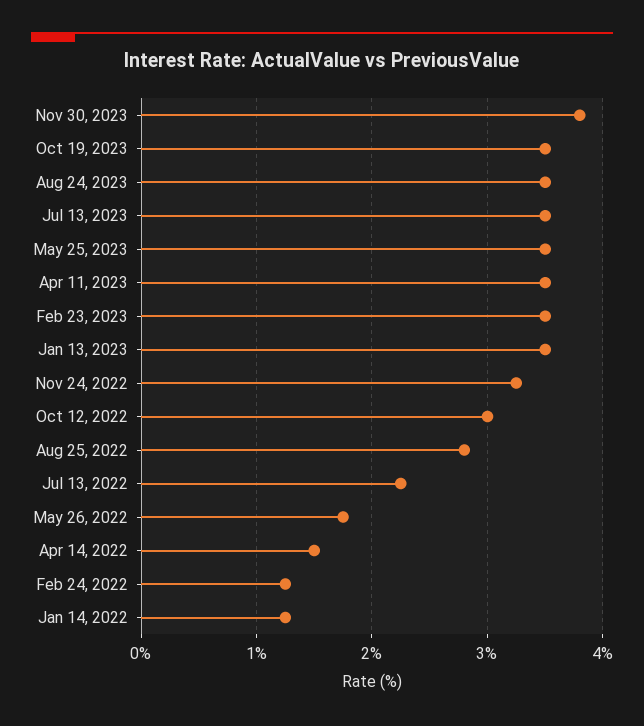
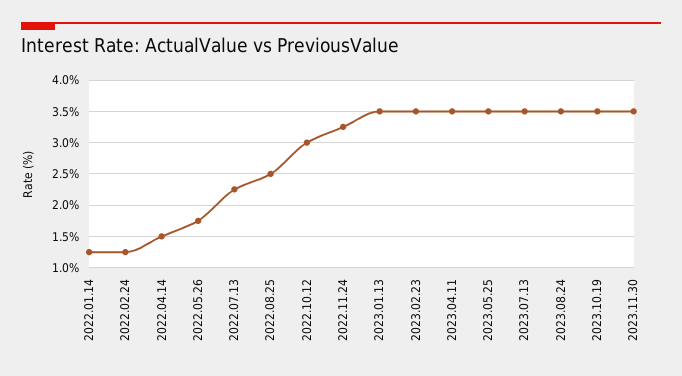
Nov 30, 2023: 3.8 -> 3.5
Aug 25, 2022: 2.8 -> 2.5

